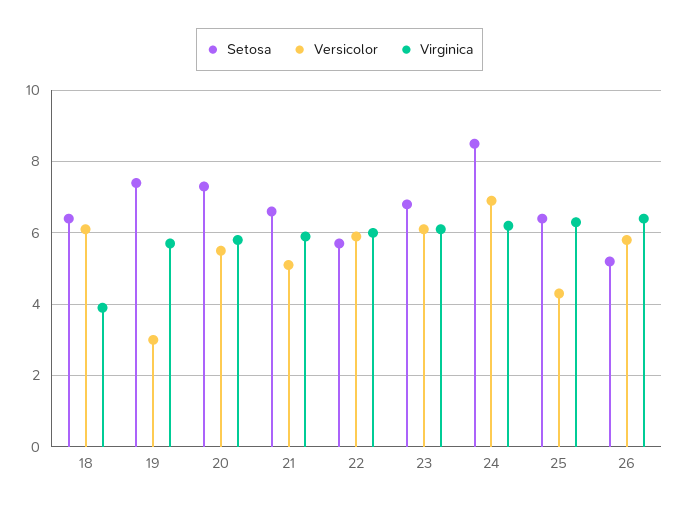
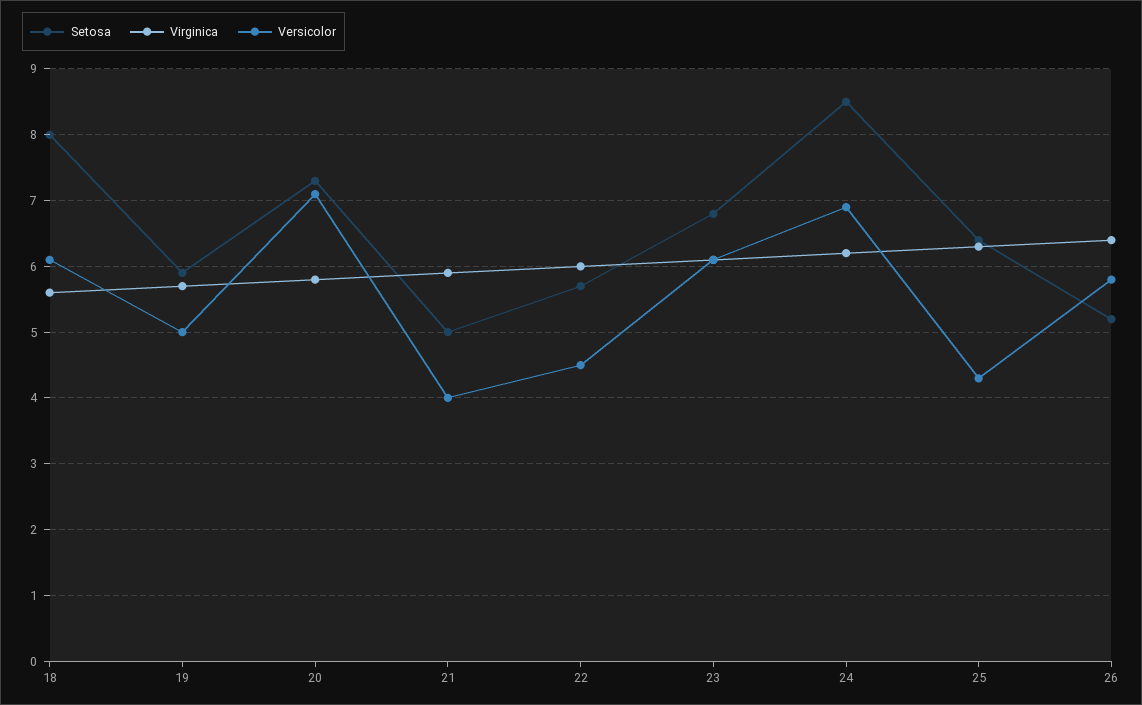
Setosa, 18: 6.5 -> 8
Virginica, 18: 4 -> 5.6
Setosa, 19: 7.5 -> 5.9
Versicolor, 19: 3 -> 5
Versicolor, 20: 5.5 -> 7.1
Setosa, 21: 6.5 -> 5
Versicolor, 21: 5 -> 4
Versicolor, 22: 6 -> 4.5

